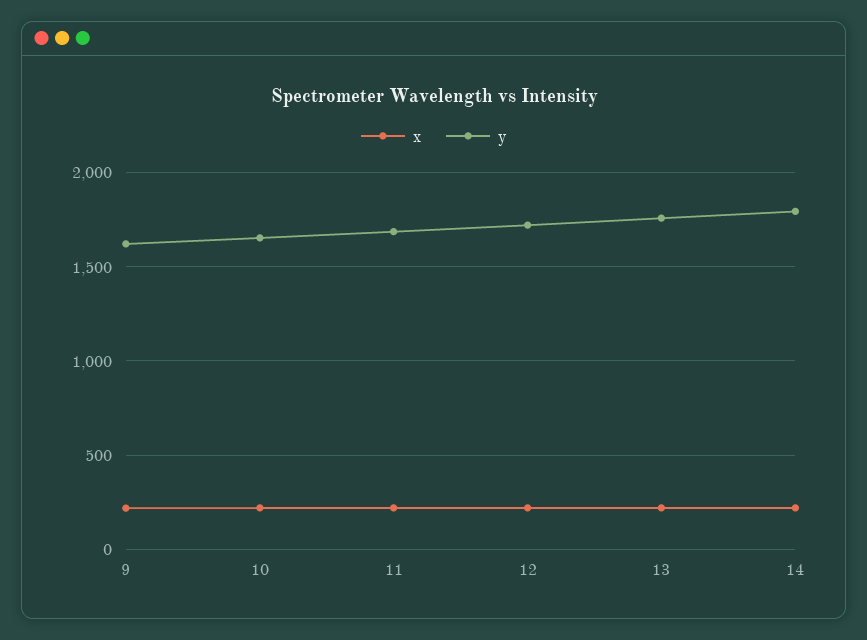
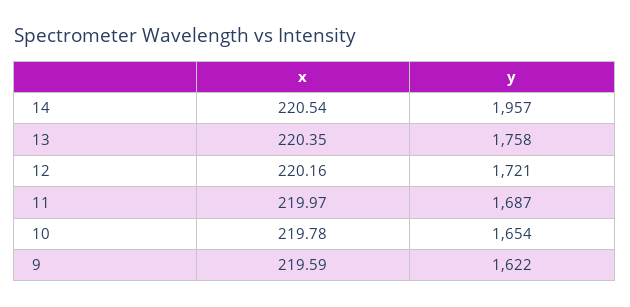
y, 14: 1800 -> 1957

